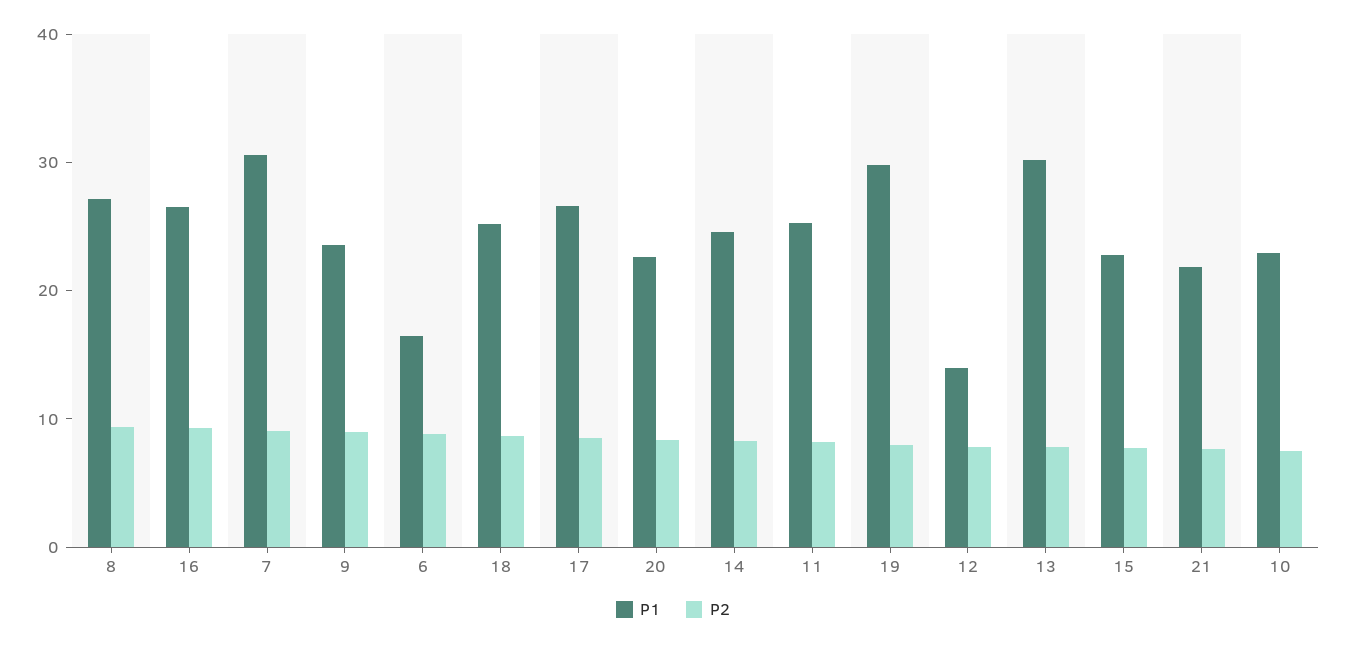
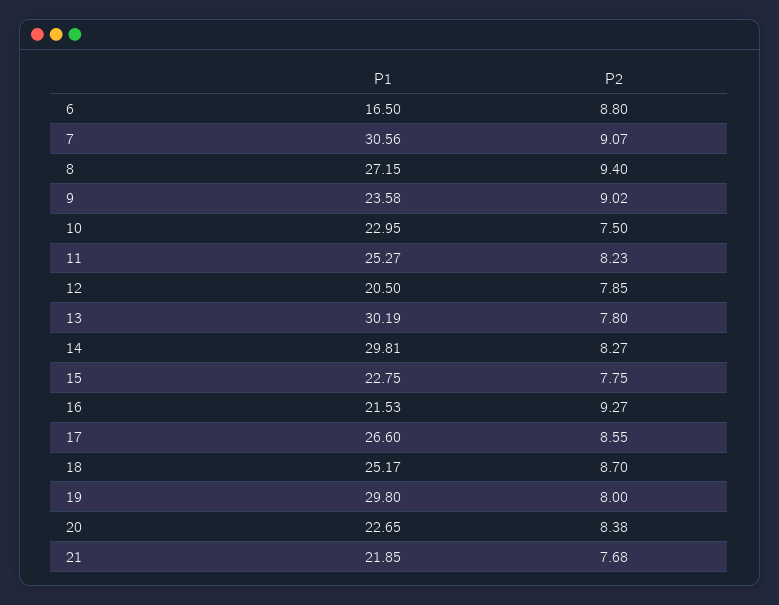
P1, 16: 26 -> 21.53
P1, 14: 24 -> 29.81
P1, 12: 14 -> 20.5

